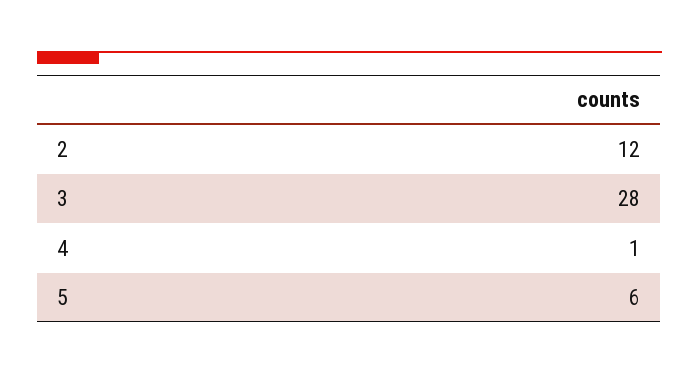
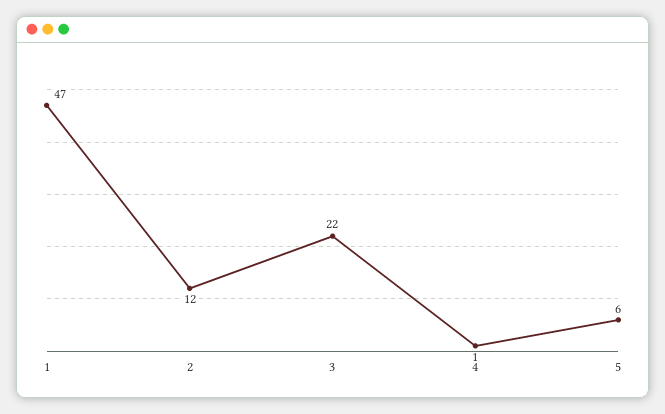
3: 28 -> 22
1: none -> 47

